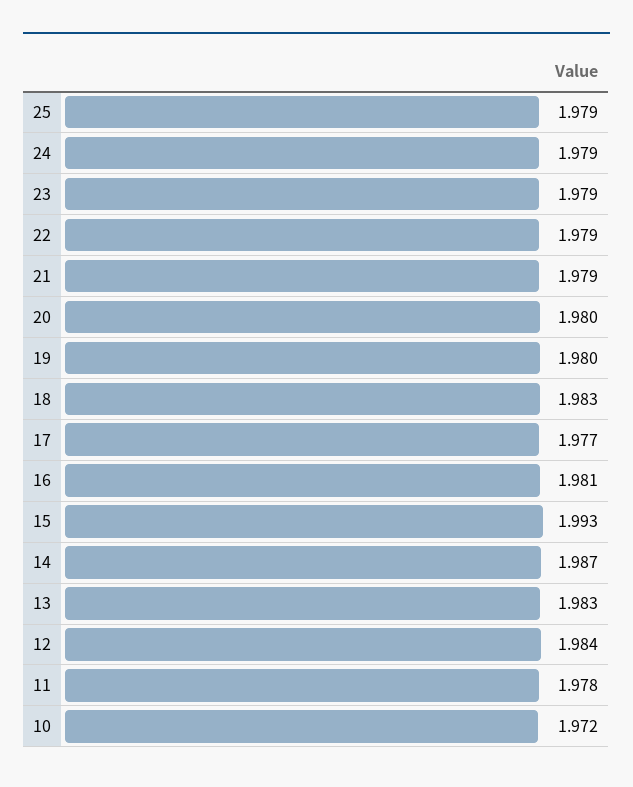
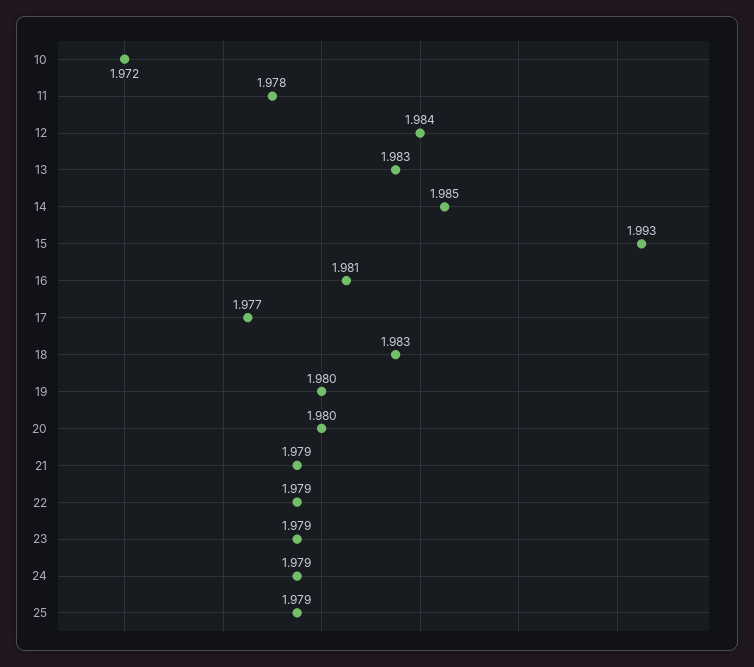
14: 1.987 -> 1.985

